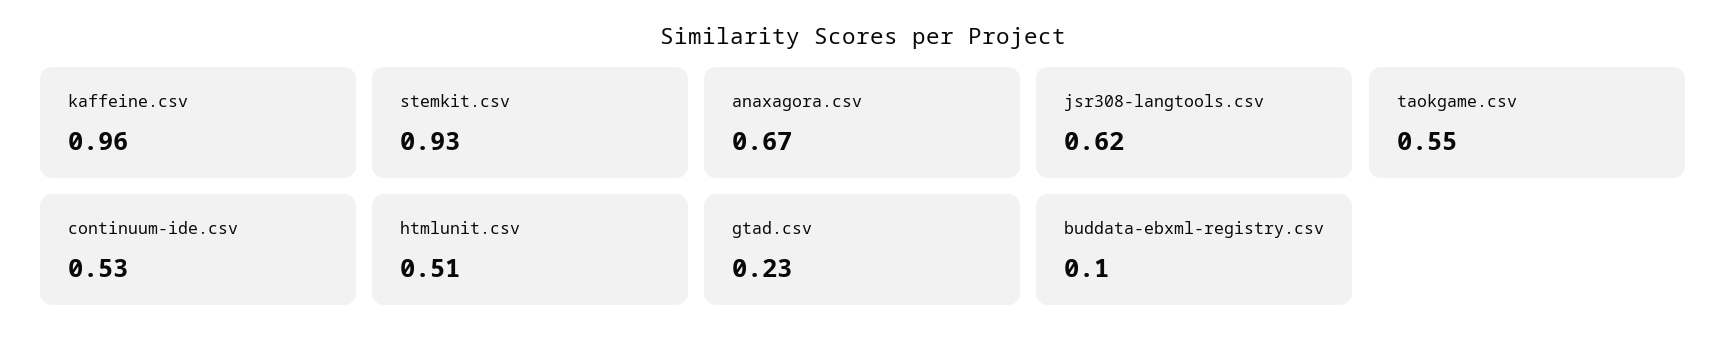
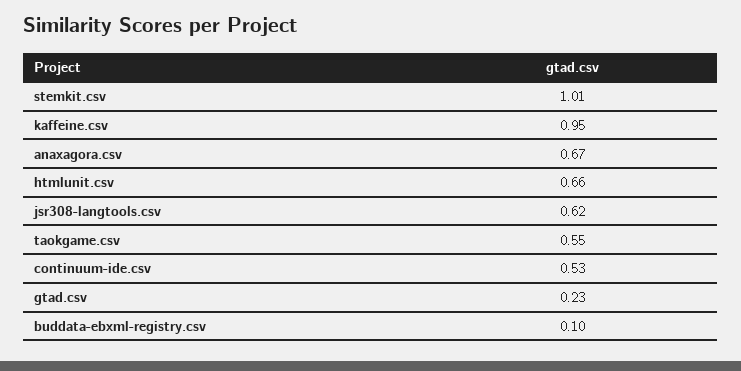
kaffeine.csv: 0.96 -> 0.95
stemkit.csv: 0.93 -> 1.01
htmlunit.csv: 0.51 -> 0.66

